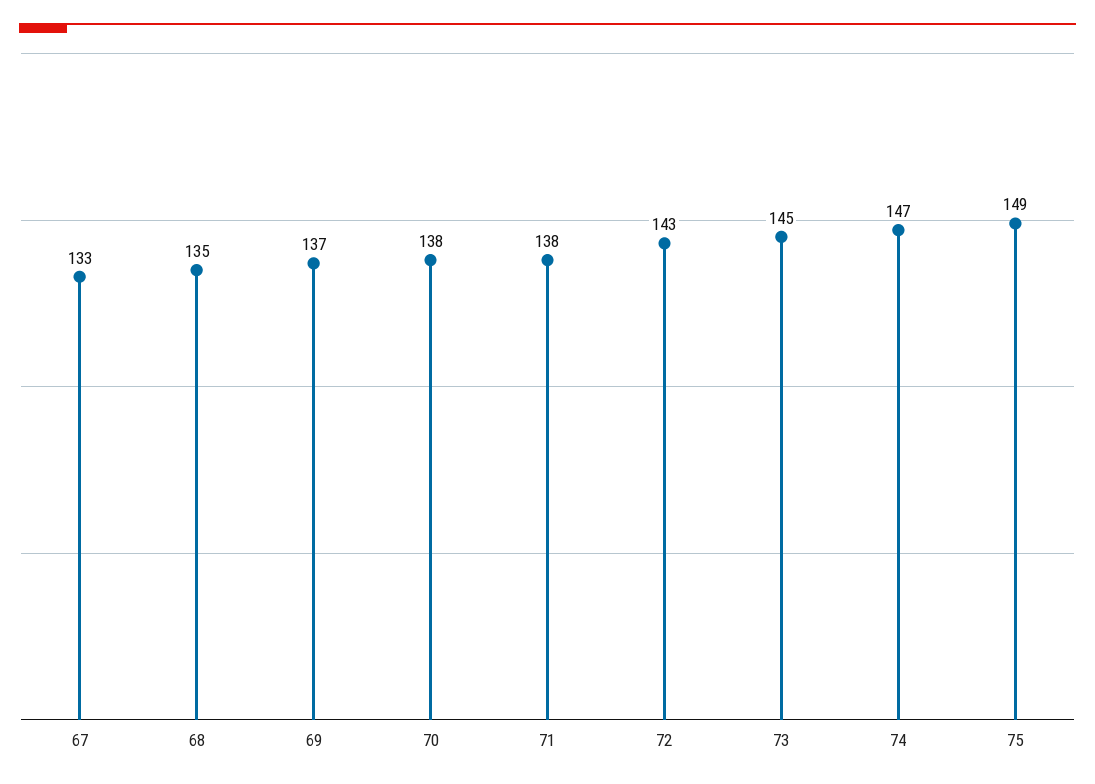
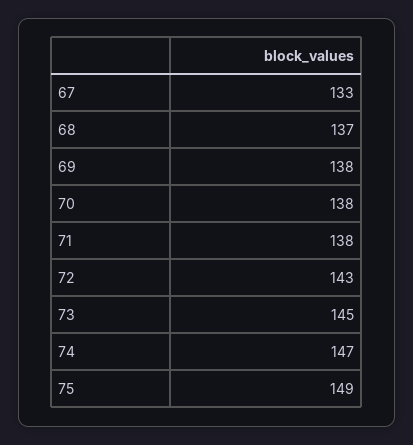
68: 135 -> 137
69: 137 -> 138

